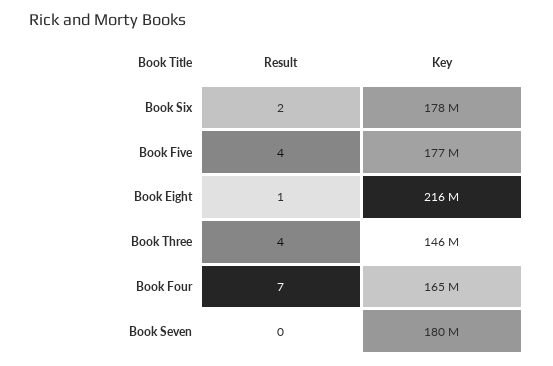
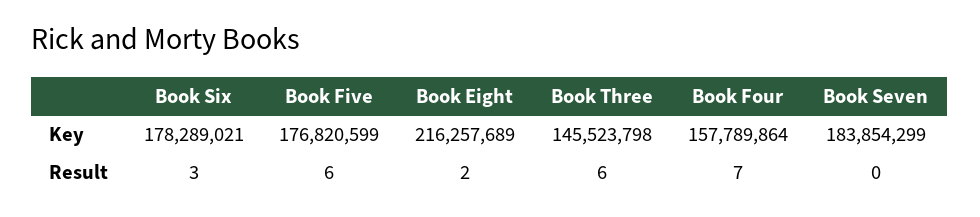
Result, Book Six: 2 -> 3
Result, Book Five: 4 -> 6
Result, Book Eight: 1 -> 2
Result, Book Three: 4 -> 6
Key, Book Four: 165000000 -> 157789864
Key, Book Seven: 180000000 -> 183854299

